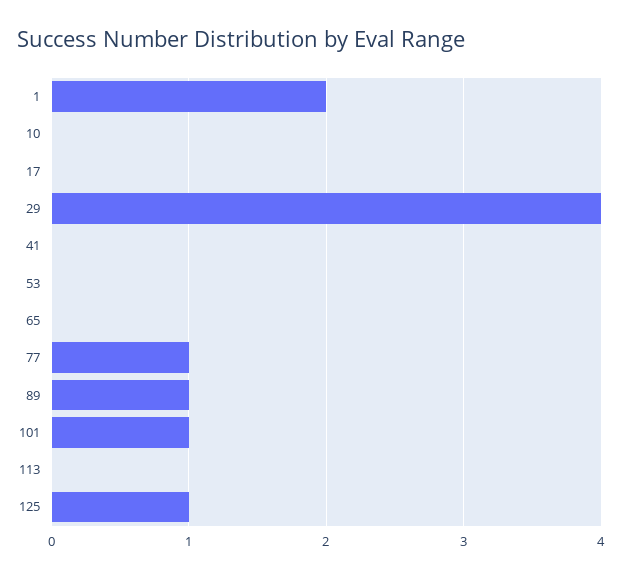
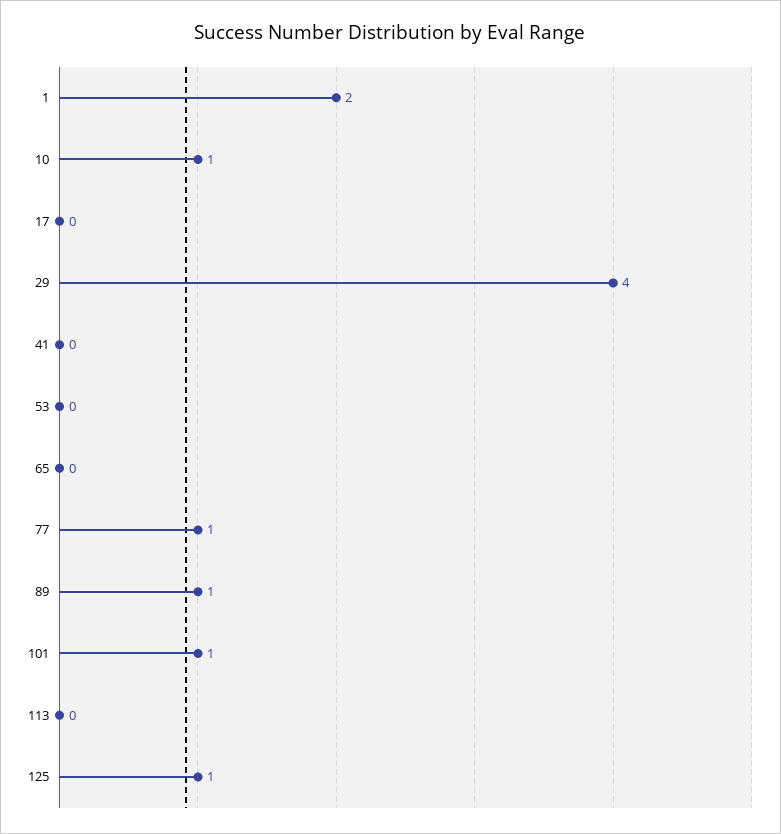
10: 0 -> 1

